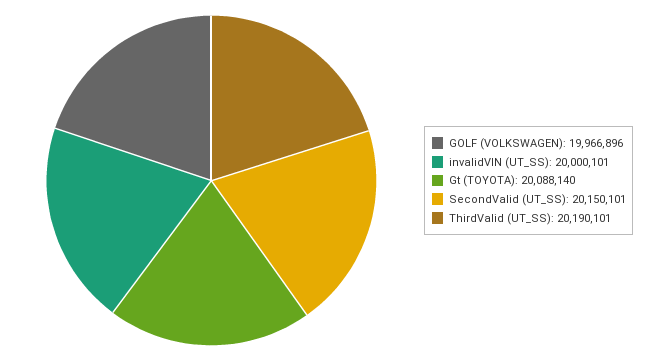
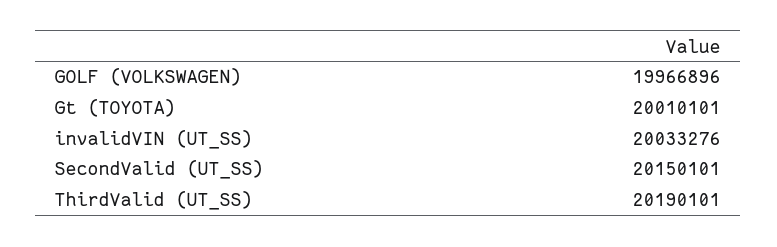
invalidVIN (UT_SS): 20000101 -> 20033276
Gt (TOYOTA): 20088140 -> 20010101

